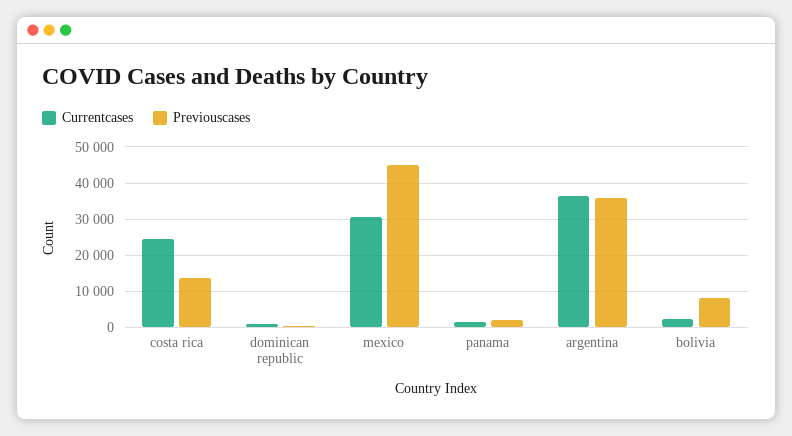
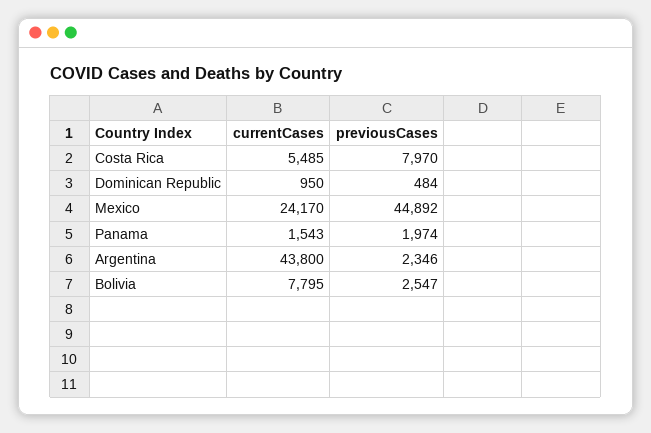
Currentcases, costa rica: 24000 -> 5485
Previouscases, costa rica: 14000 -> 7970
Currentcases, mexico: 30000 -> 24170
Currentcases, argentina: 36000 -> 43800
Previouscases, argentina: 36000 -> 2346
Currentcases, bolivia: 2000 -> 7795
Previouscases, bolivia: 8000 -> 2547

